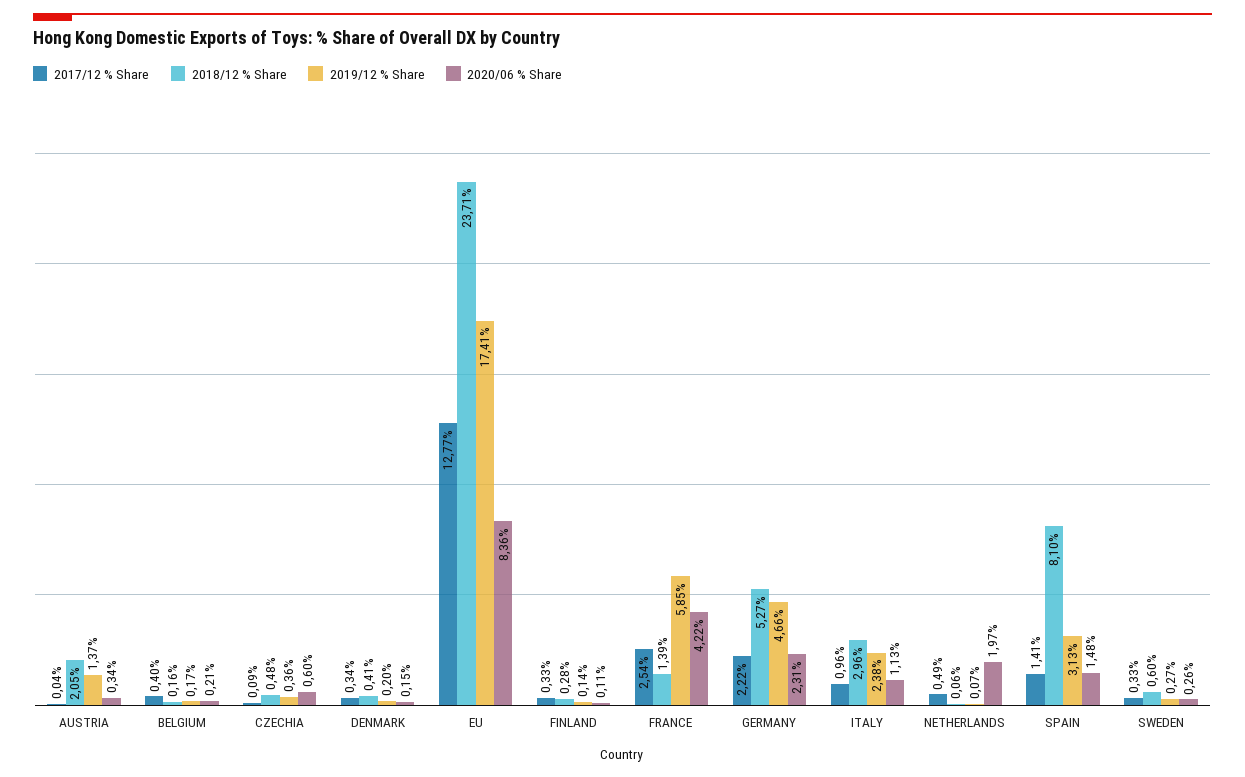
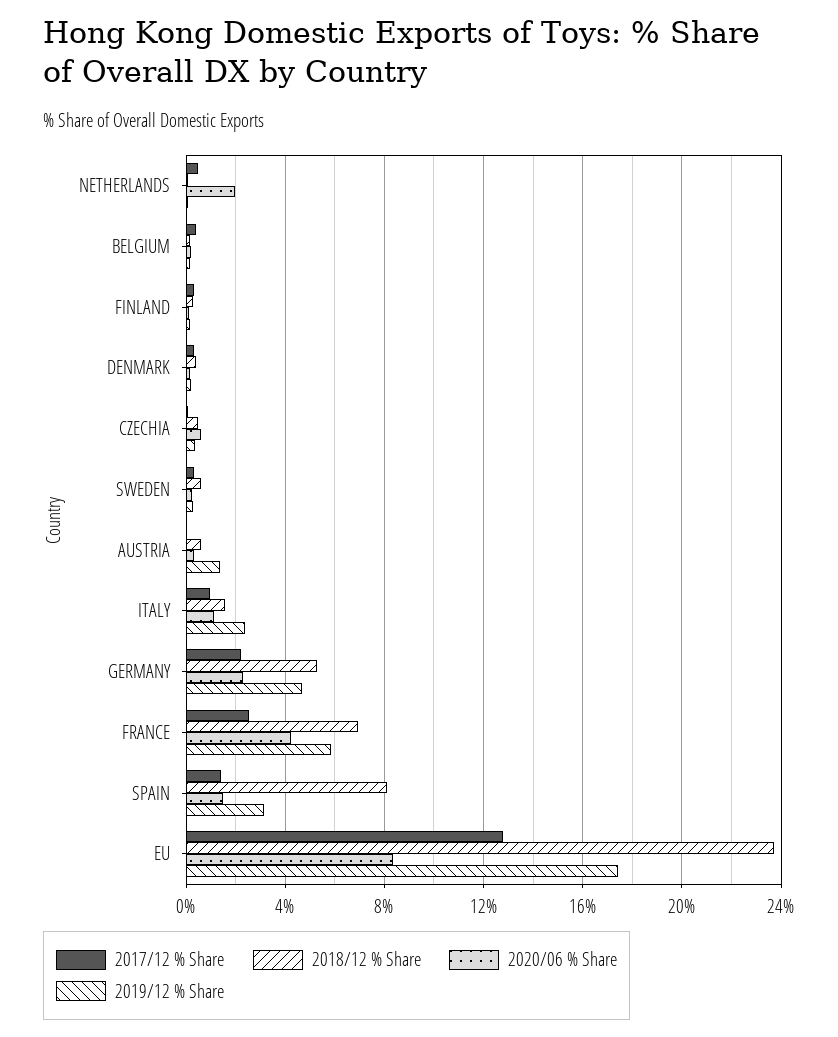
2018/12 % Share, AUSTRIA: 2.05 -> 0.5
2018/12 % Share, FRANCE: 1.39 -> 7
2018/12 % Share, ITALY: 2.96 -> 1.5

